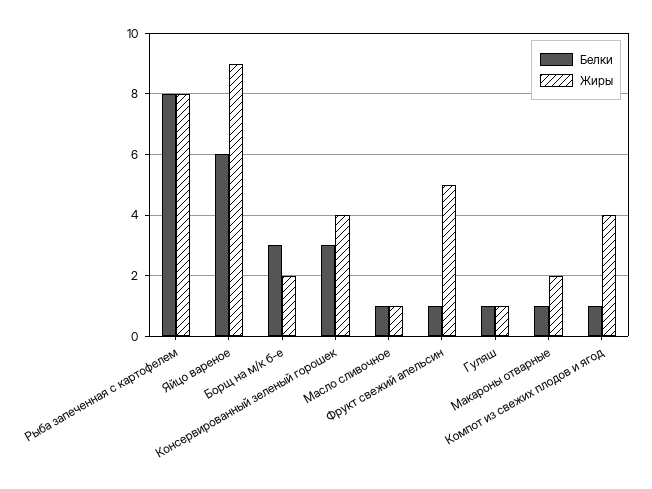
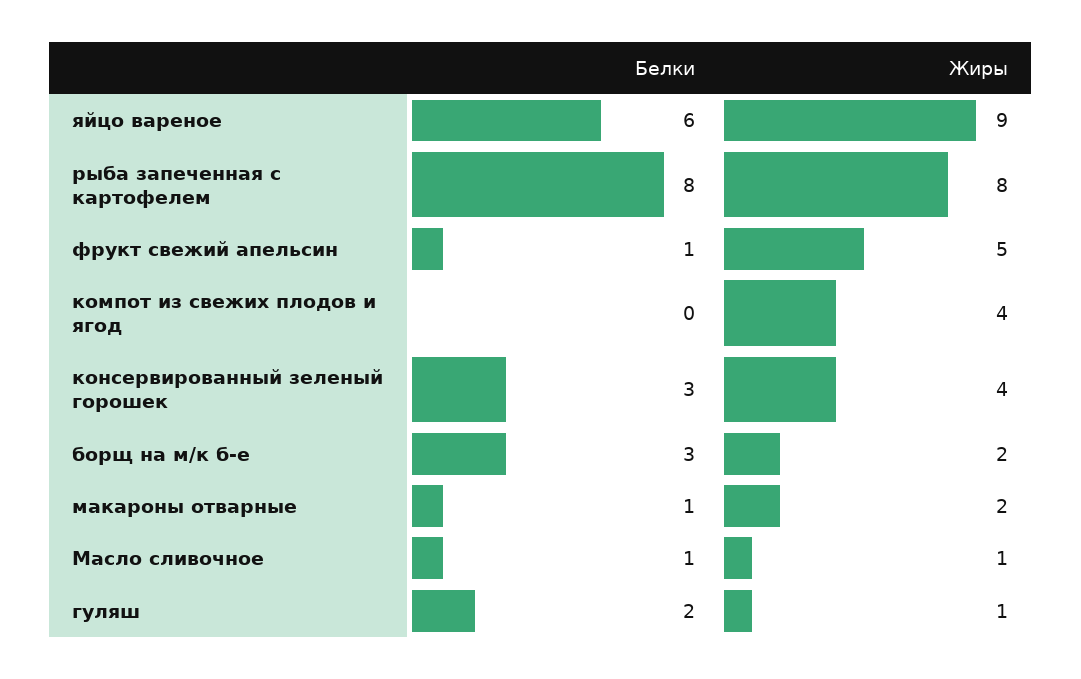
Белки, Гуляш: 1 -> 2
Белки, Компот из свежих плодов и ягод: 1 -> 0

